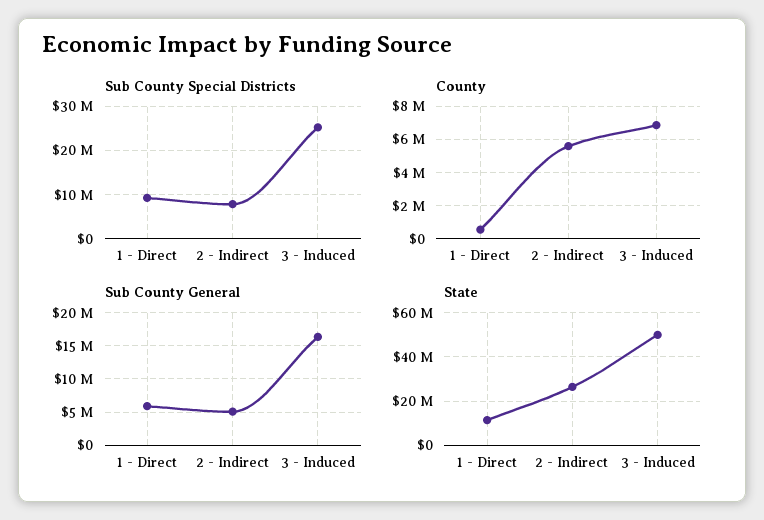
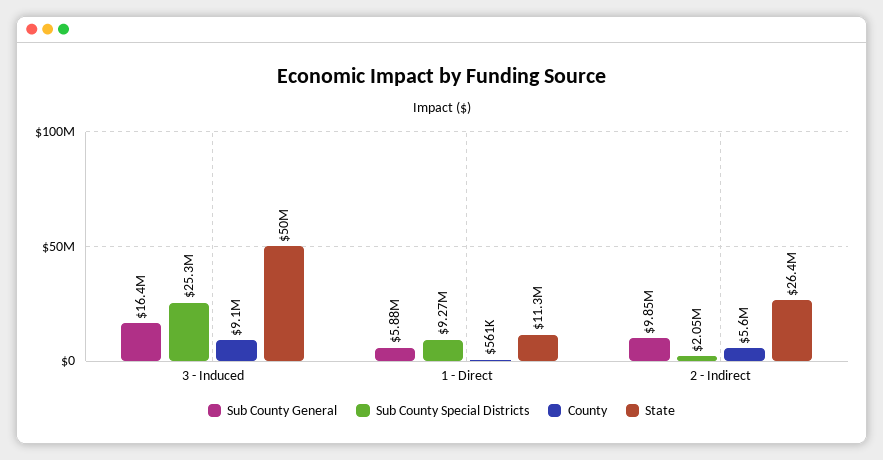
Sub County Special Districts, 2 - Indirect: 8000000 -> 2050000
County, 3 - Induced: 7000000 -> 9100000
Sub County General, 2 - Indirect: 5000000 -> 9850000

